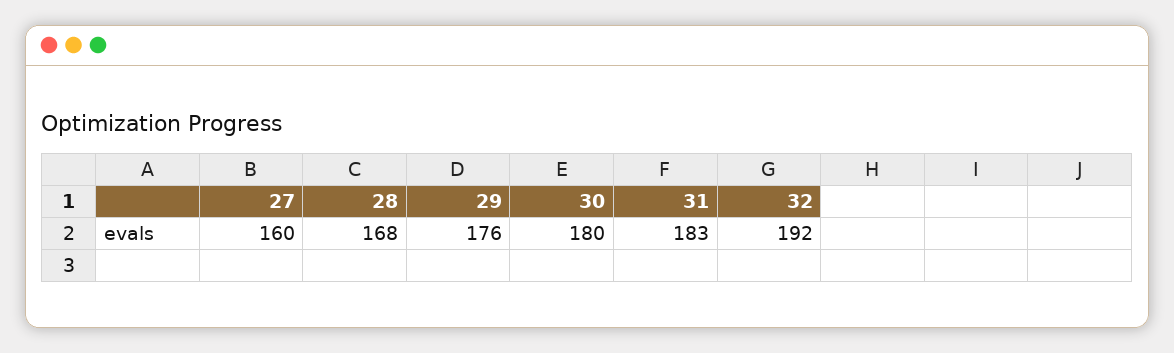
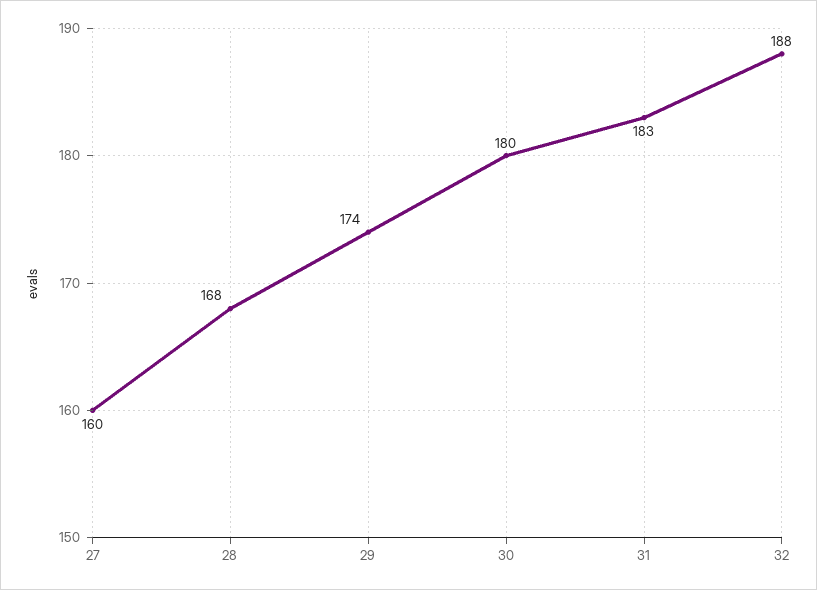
29: 176 -> 174
32: 192 -> 188

